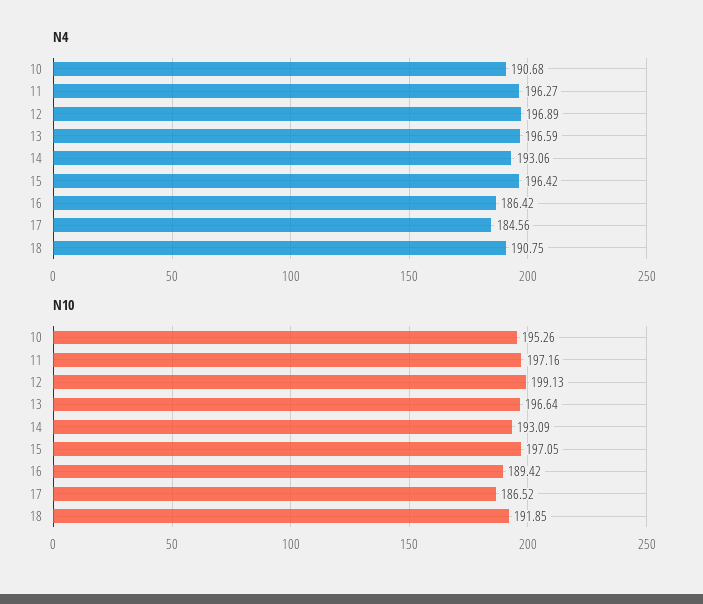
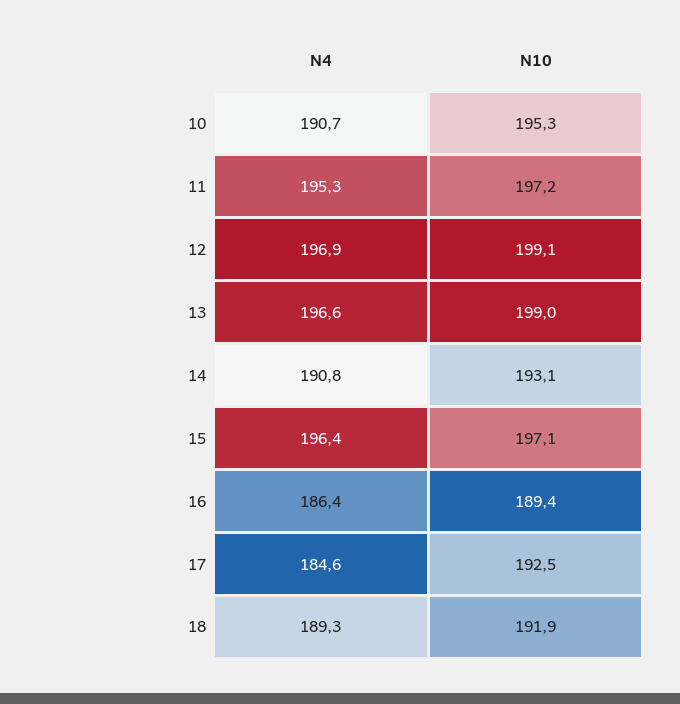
N4, 11: 196.27 -> 195.3
N4, 14: 193.06 -> 190.8
N4, 18: 190.75 -> 189.3
N10, 13: 196.64 -> 199
N10, 17: 186.52 -> 192.5

